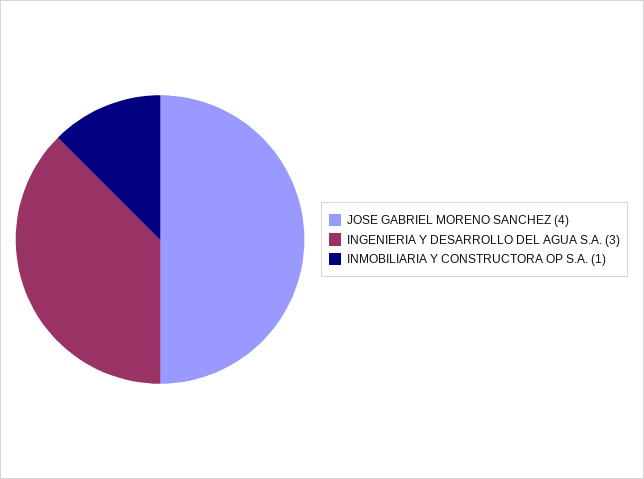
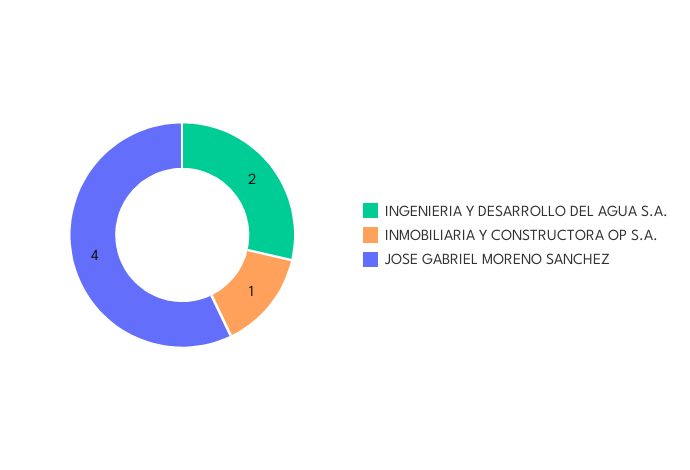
INGENIERIA Y DESARROLLO DEL AGUA S.A.: 3 -> 2

